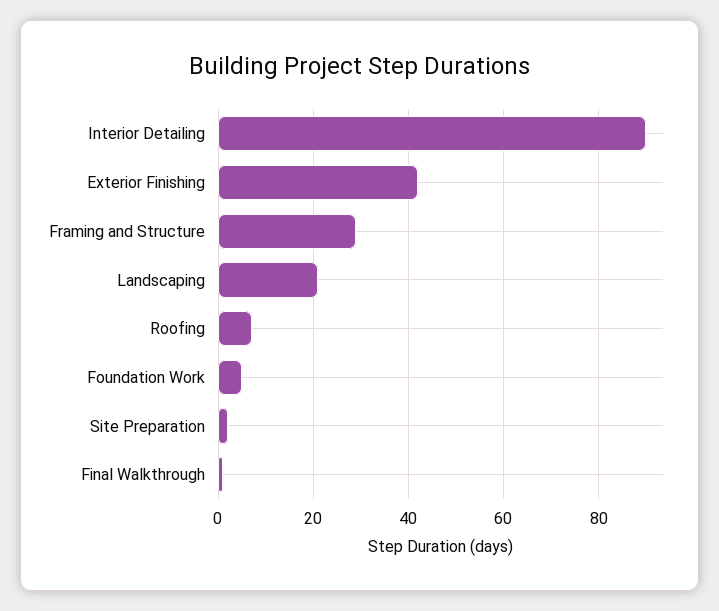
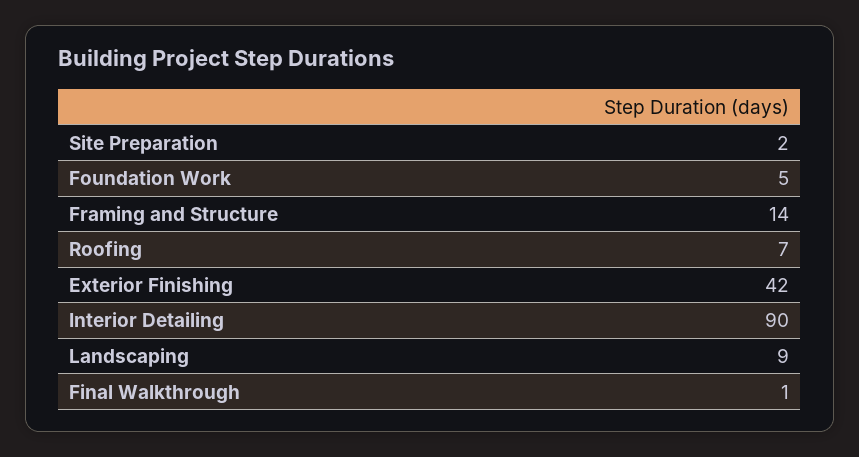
Framing and Structure: 30 -> 14
Landscaping: 20 -> 9

